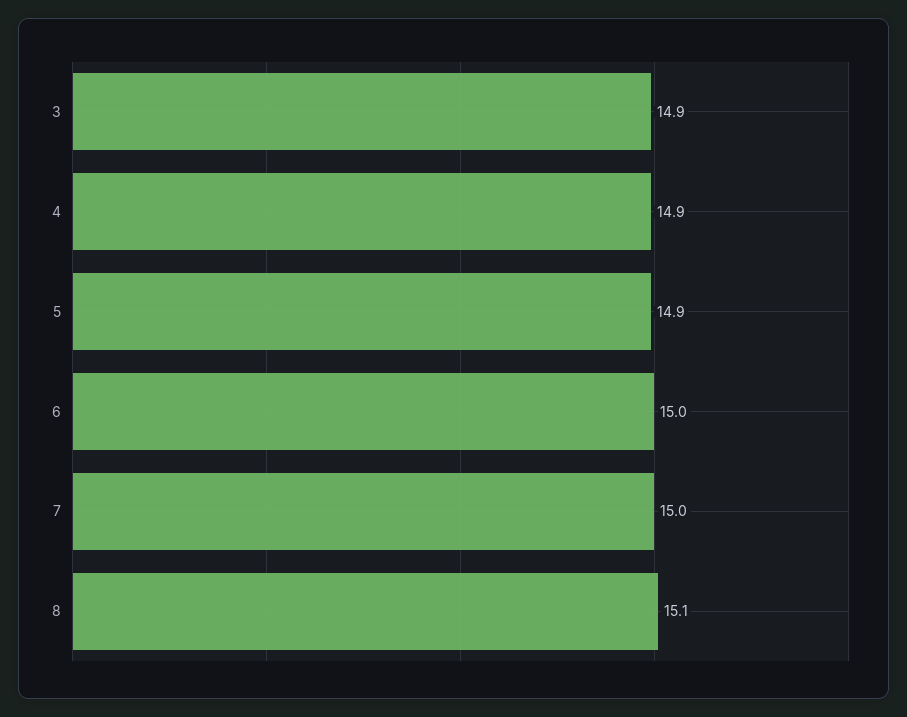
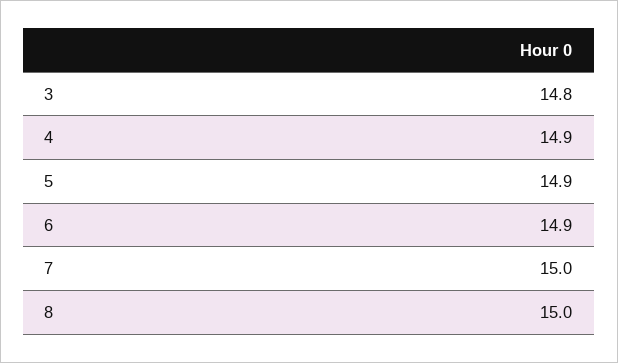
3: 14.9 -> 14.8
6: 15 -> 14.9
8: 15.1 -> 15

